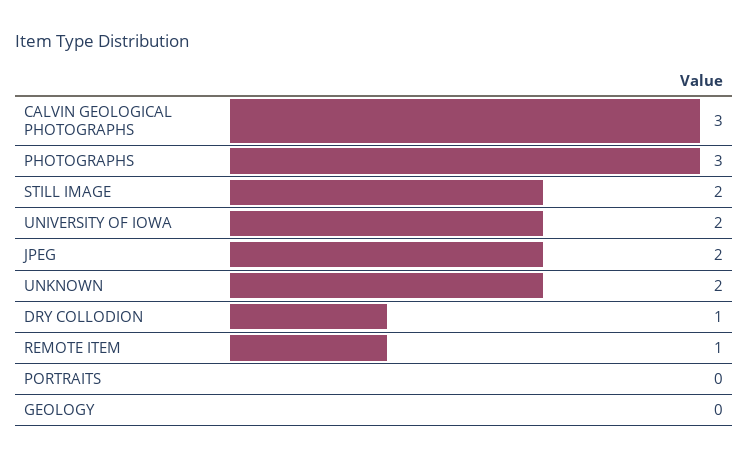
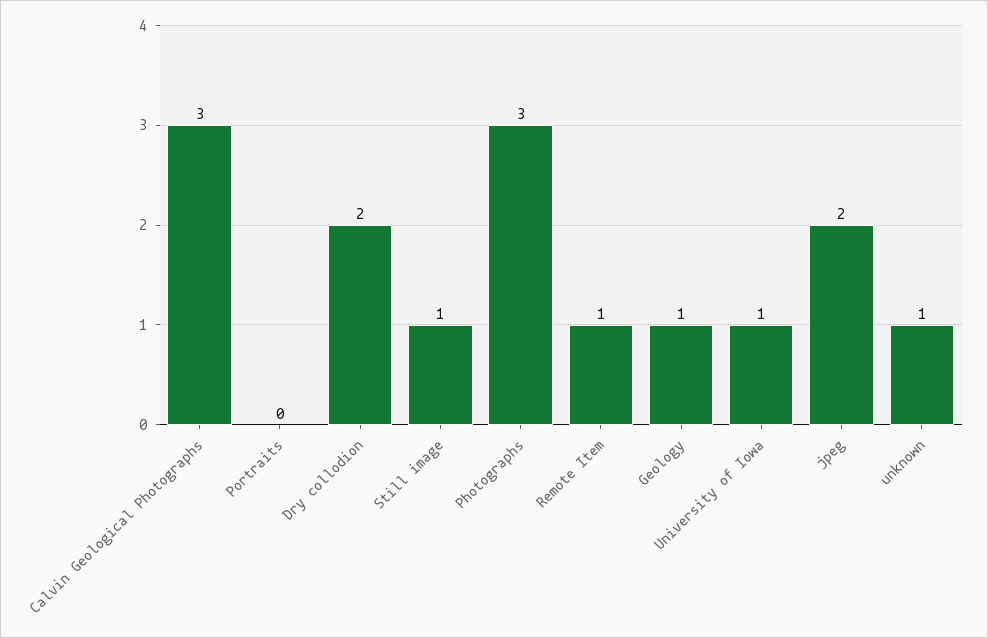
STILL IMAGE: 2 -> 1
UNIVERSITY OF IOWA: 2 -> 1
UNKNOWN: 2 -> 1
DRY COLLODION: 1 -> 2
GEOLOGY: 0 -> 1

